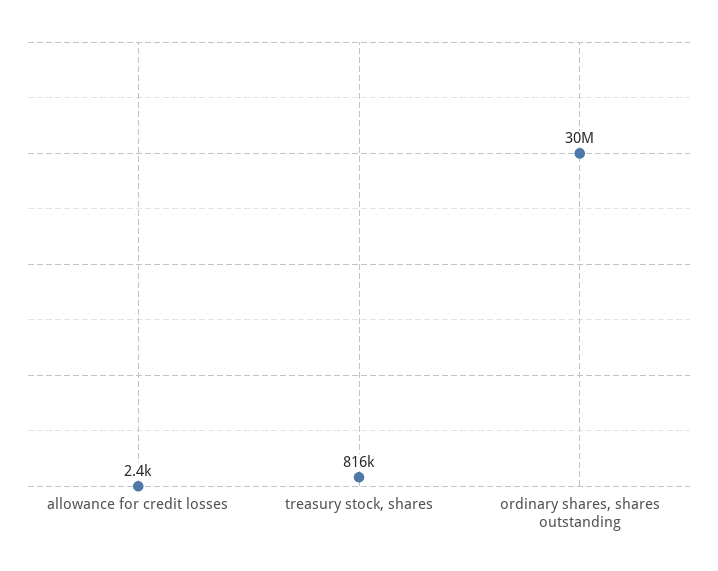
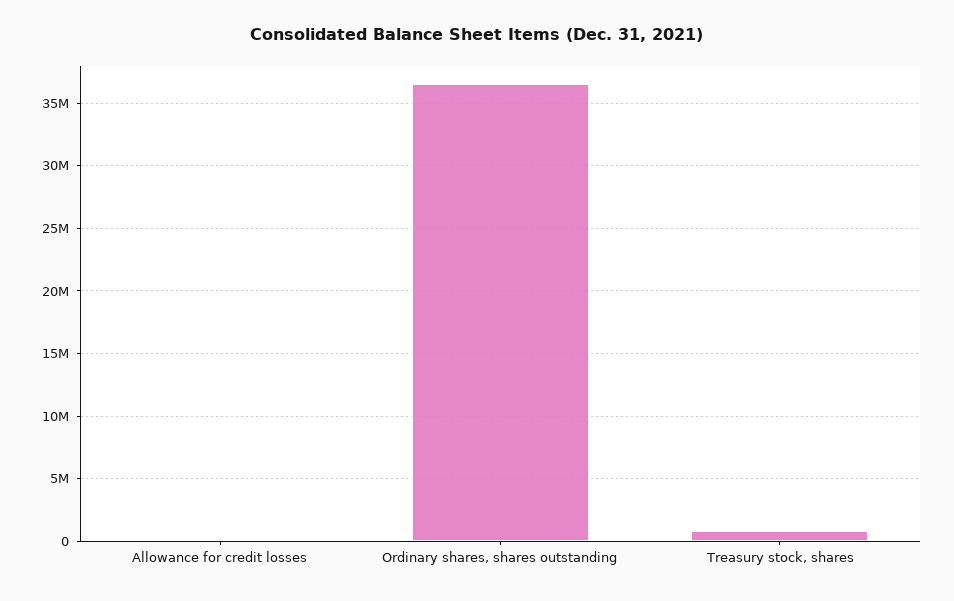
ordinary shares, shares outstanding: 30000000 -> 36500000

